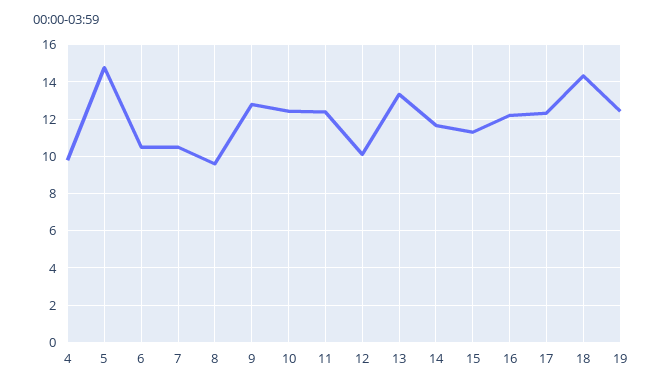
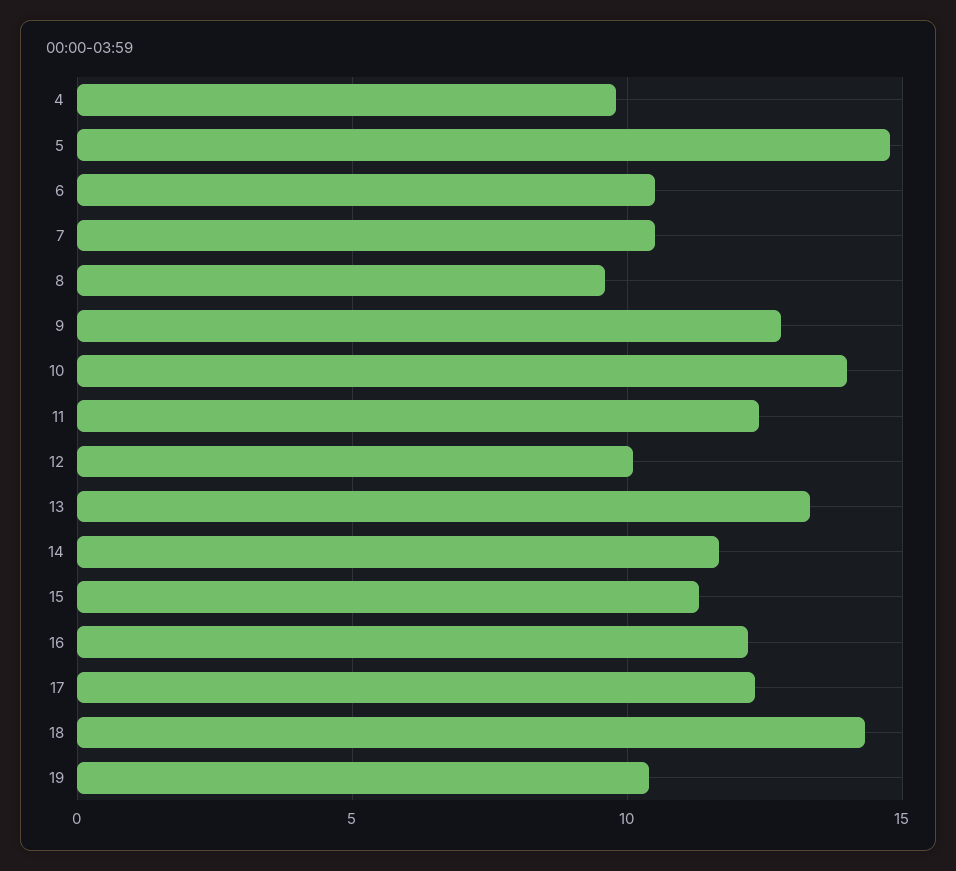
10: 12.5 -> 14
19: 12.5 -> 10.5

